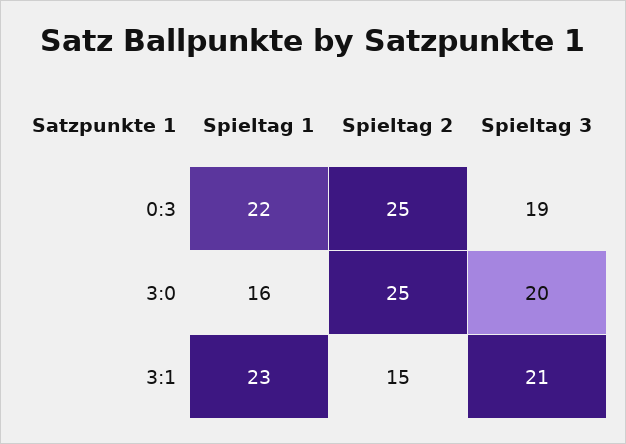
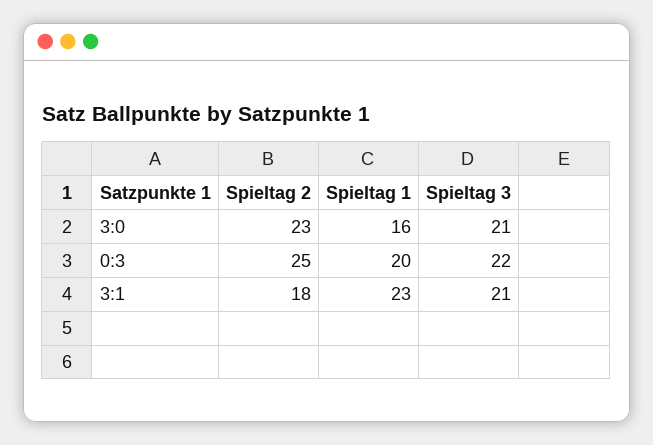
Spieltag 1, 0:3: 22 -> 20
Spieltag 3, 0:3: 19 -> 22
Spieltag 2, 3:0: 25 -> 23
Spieltag 3, 3:0: 20 -> 21
Spieltag 2, 3:1: 15 -> 18

